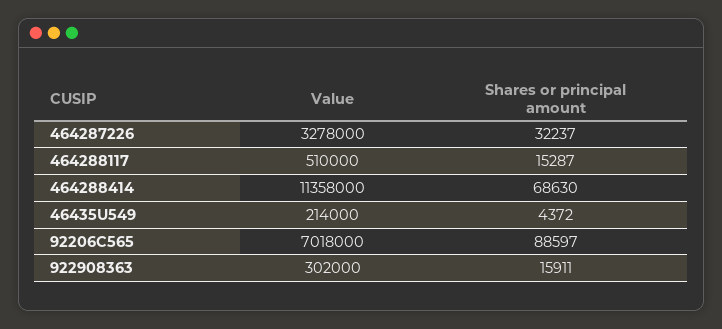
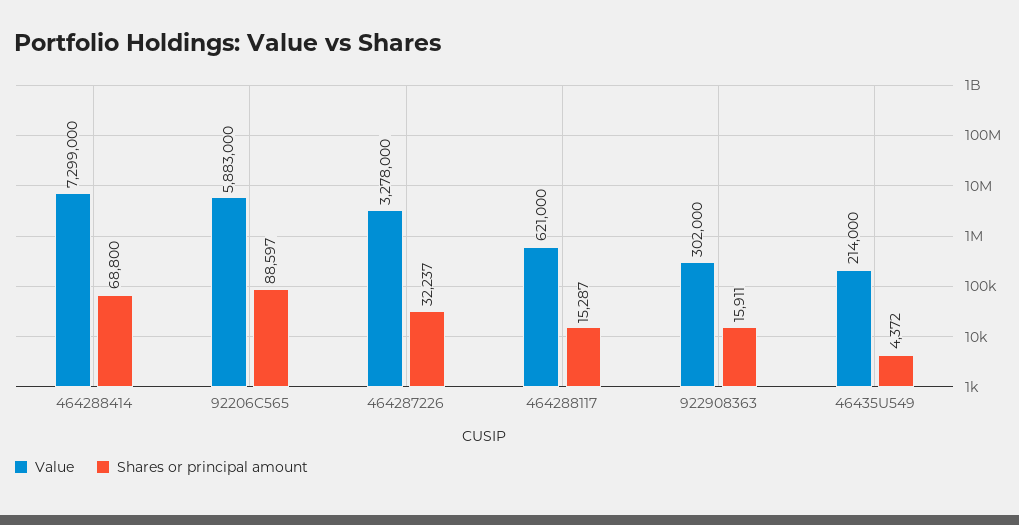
Value, 464288117: 510000 -> 621000
Value, 464288414: 11358000 -> 7299000
Shares or principal amount, 464288414: 68630 -> 68800
Value, 92206C565: 7018000 -> 5883000

